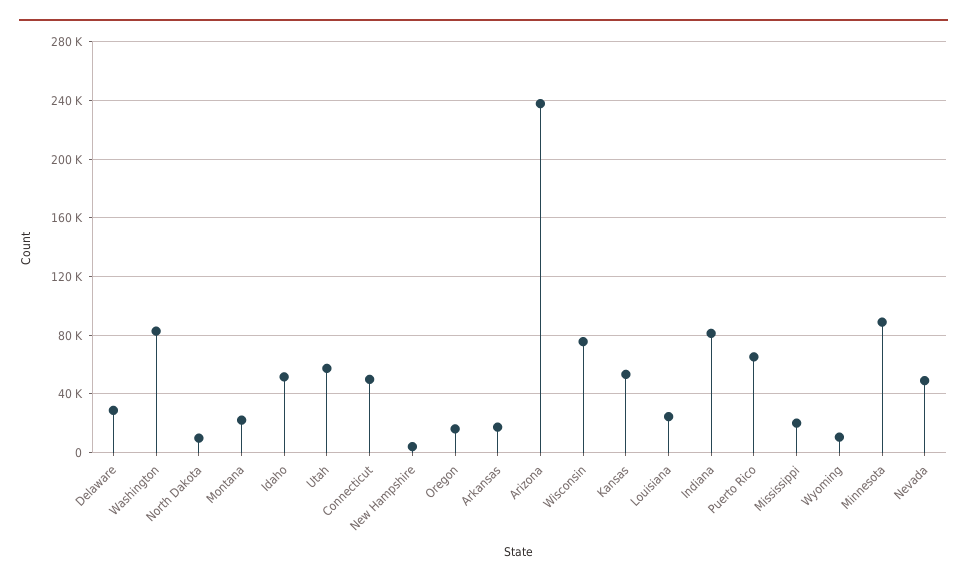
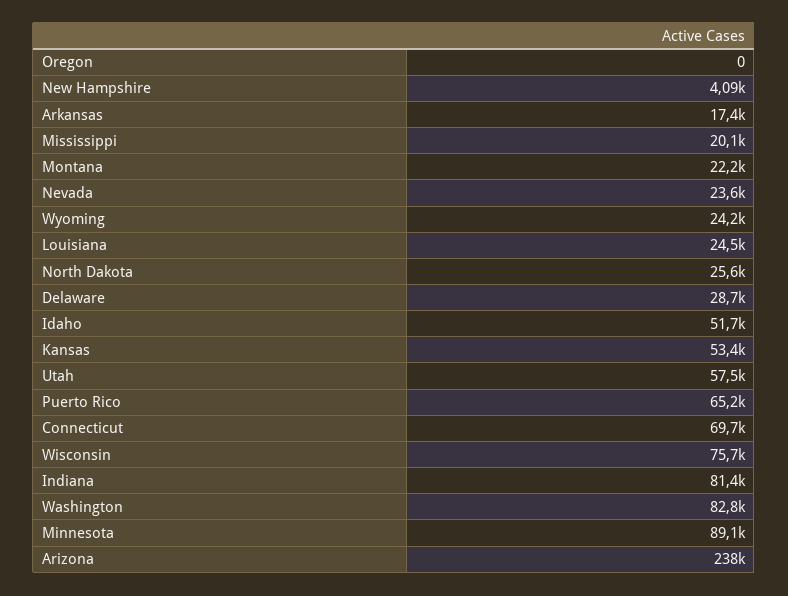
North Dakota: 10000 -> 25600
Connecticut: 50000 -> 69700
Oregon: 15000 -> 0
Wyoming: 10000 -> 24200
Nevada: 50000 -> 23600

